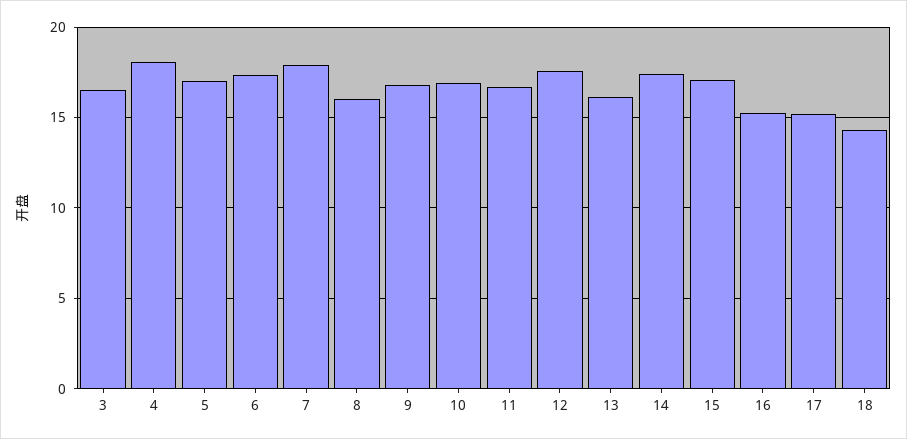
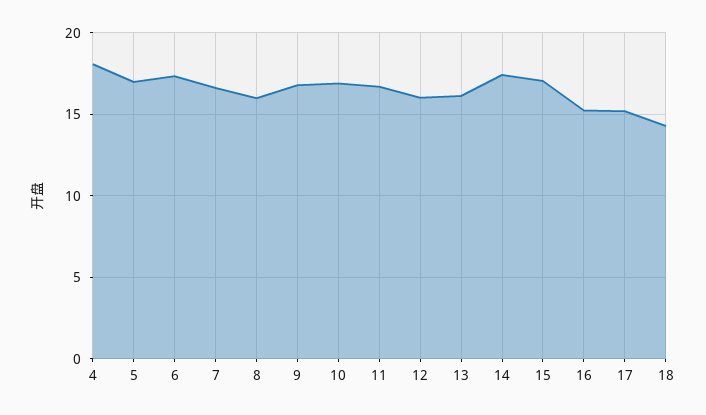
3: 16.5 -> none
7: 18 -> 16.5
12: 17.5 -> 16

